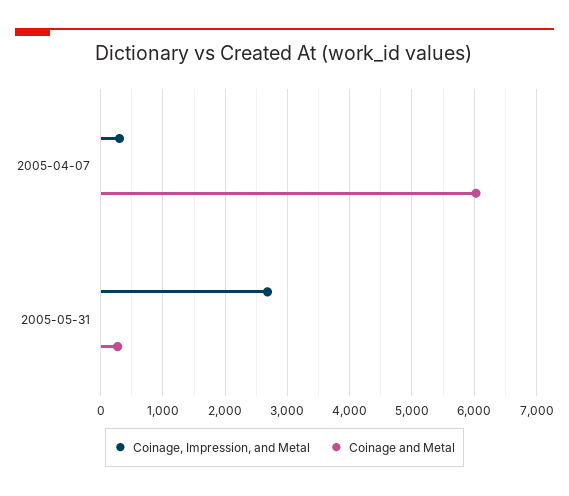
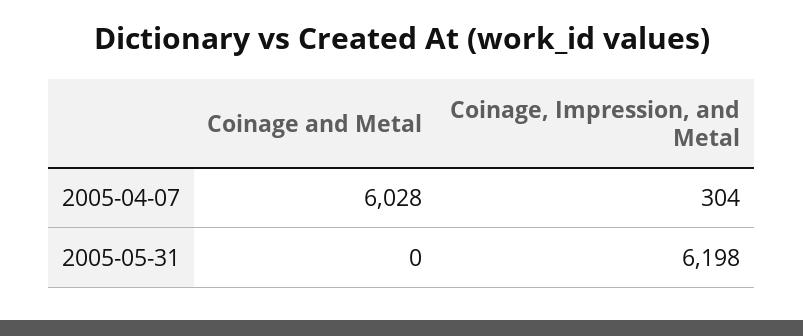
Coinage, Impression, and Metal, 2005-05-31: 2700 -> 6198
Coinage and Metal, 2005-05-31: 300 -> 0

